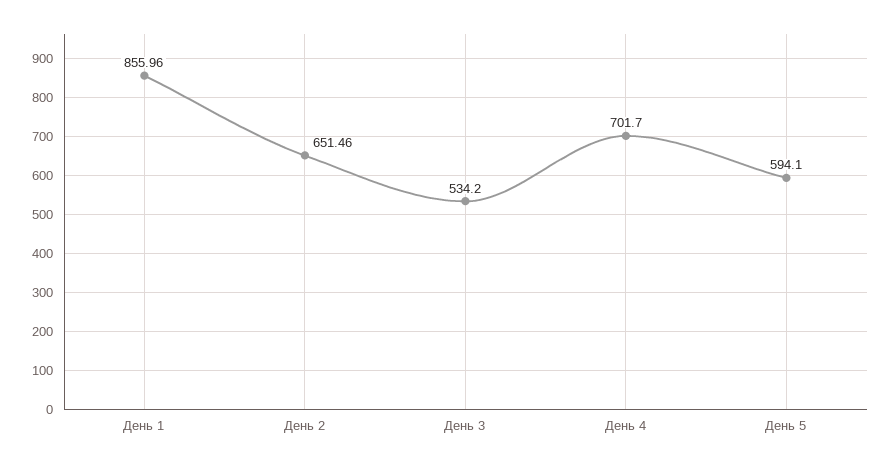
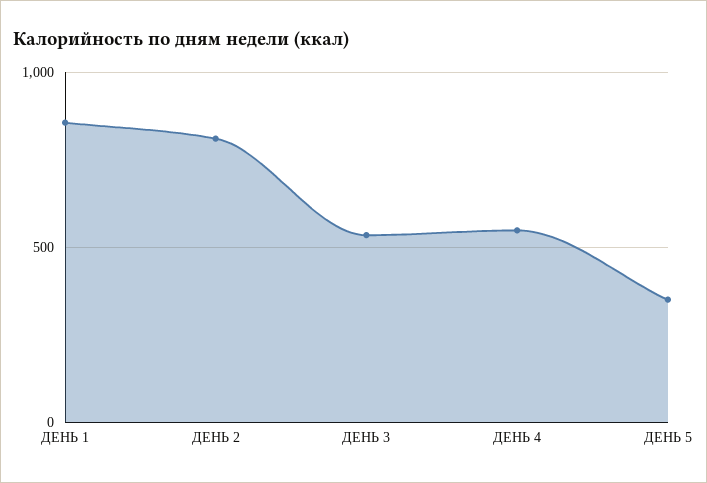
День 2: 651.46 -> 800
День 4: 701.7 -> 550
День 5: 594.1 -> 350

